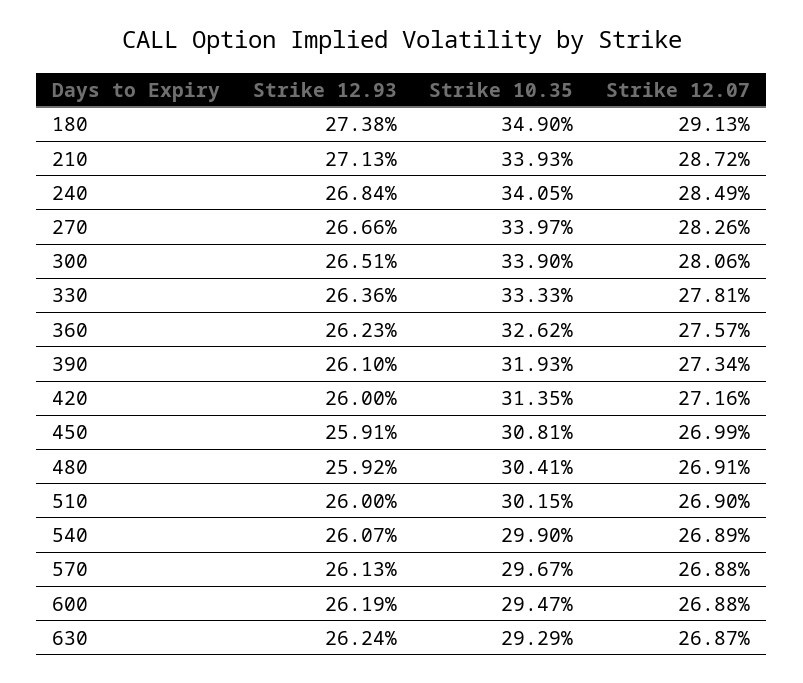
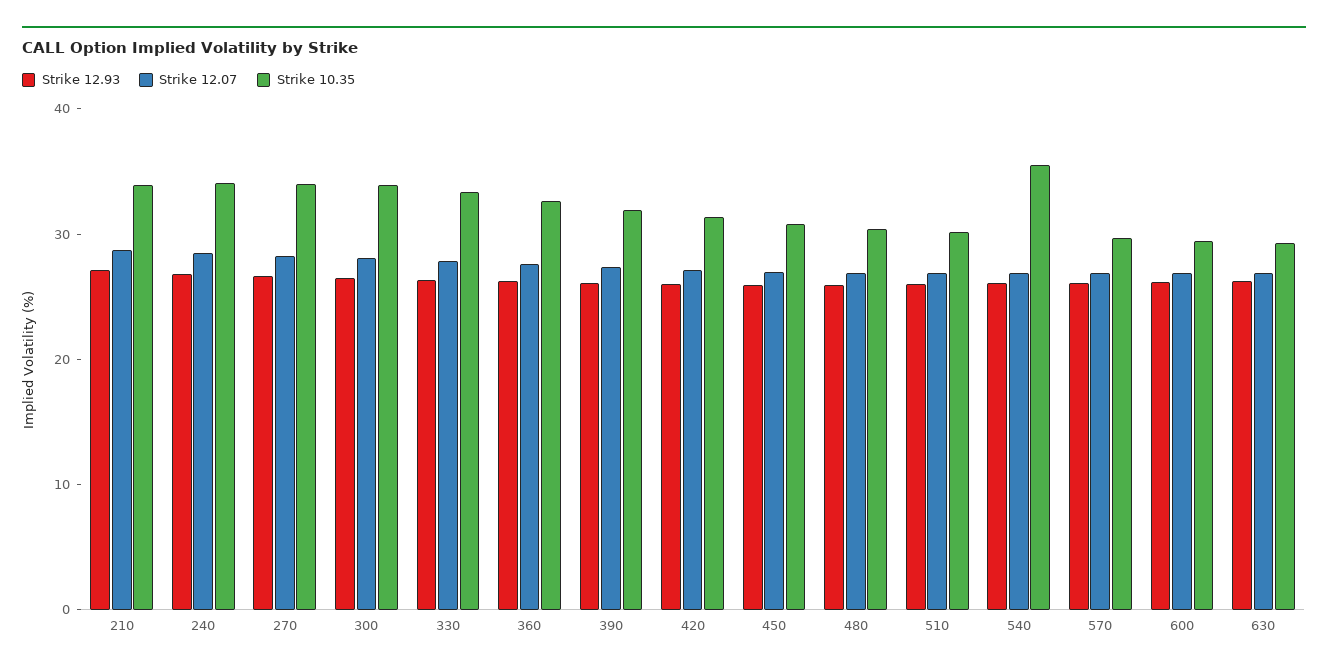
Strike 12.93, 180: 27.38 -> none
Strike 10.35, 180: 34.9 -> none
Strike 12.07, 180: 29.13 -> none
Strike 10.35, 540: 29.9 -> 36

